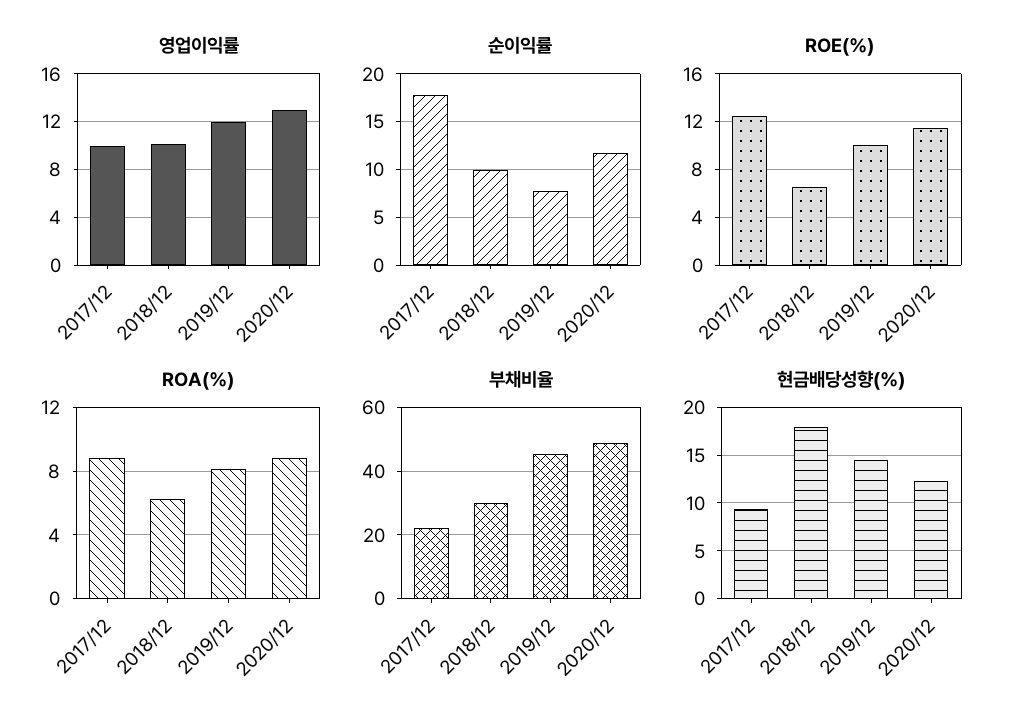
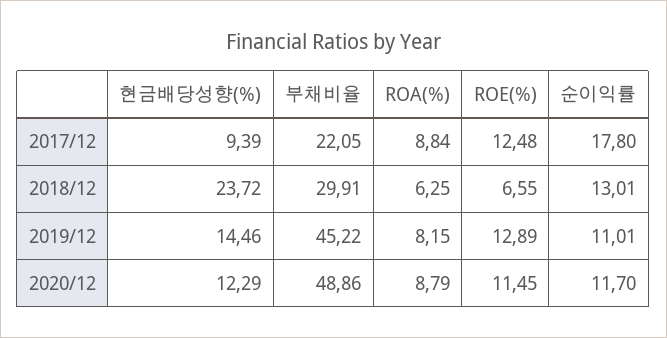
영업이익률, 2017/12: 10 -> none
영업이익률, 2018/12: 10 -> none
영업이익률, 2019/12: 12 -> none
영업이익률, 2020/12: 13 -> none
순이익률, 2018/12: 10 -> 13.01
순이익률, 2019/12: 8 -> 11.01
ROE(%), 2019/12: 10 -> 12.89
현금배당성향(%), 2018/12: 18 -> 23.72

